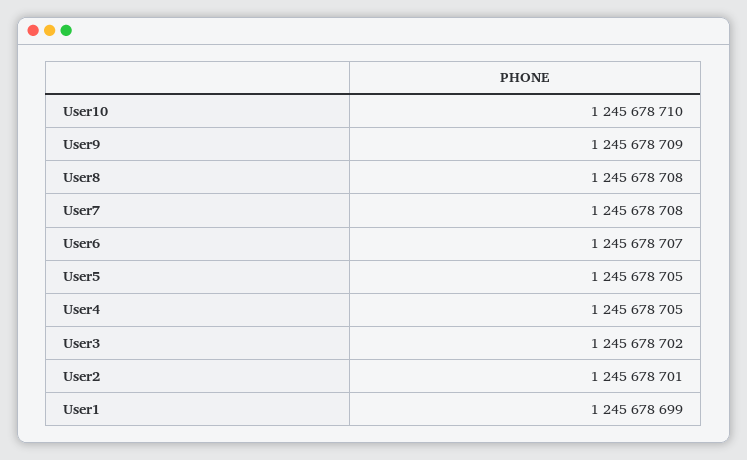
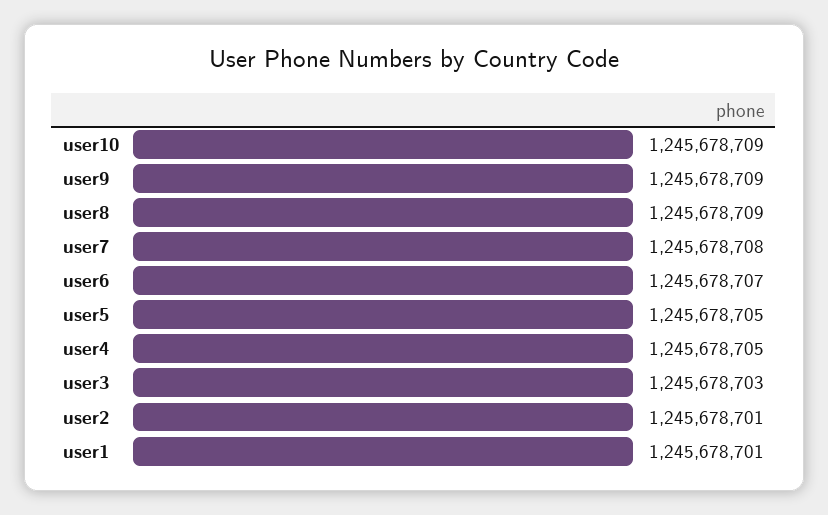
User10: 1245678710 -> 1245678709
User8: 1245678708 -> 1245678709
User3: 1245678702 -> 1245678703
User1: 1245678699 -> 1245678701

